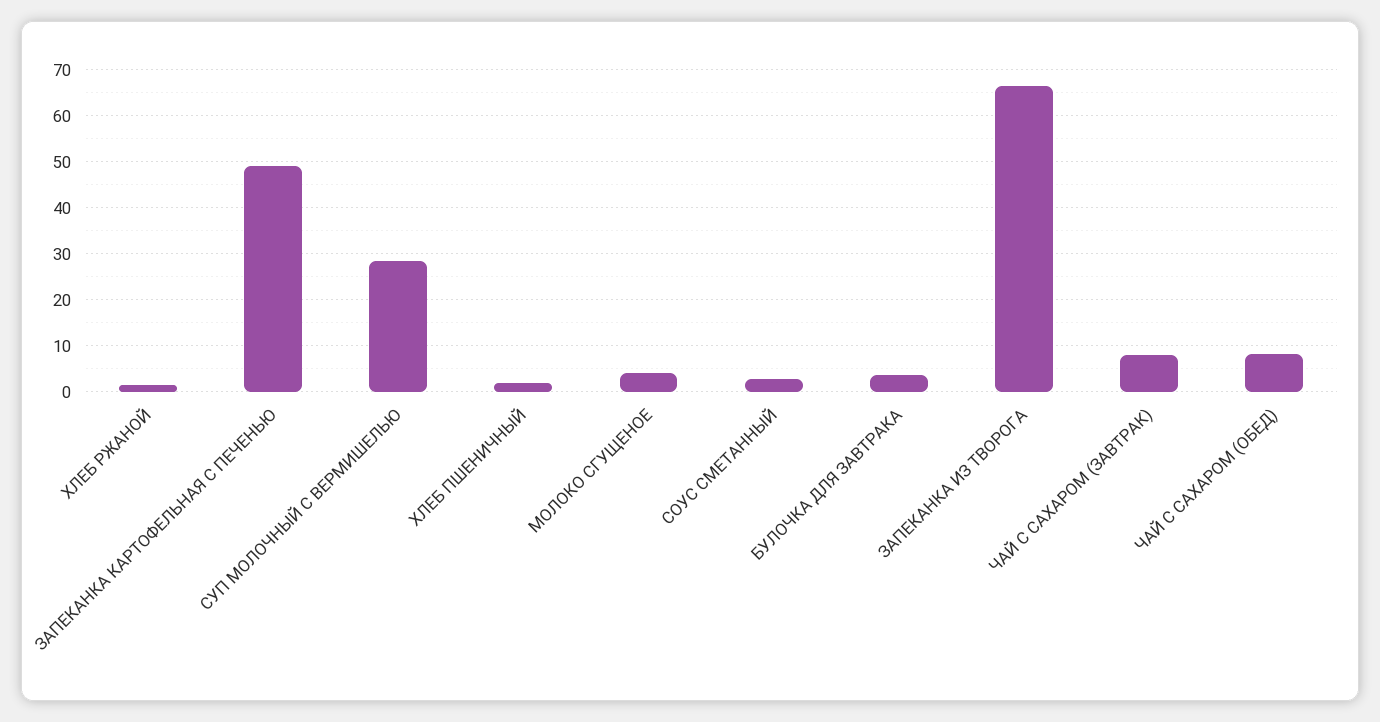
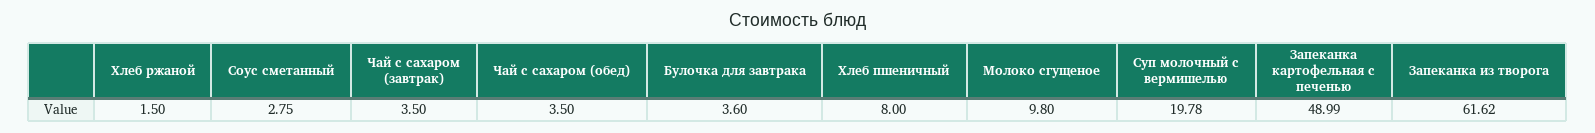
СУП МОЛОЧНЫЙ С ВЕРМИШЕЛЬЮ: 28 -> 19.78
ХЛЕБ ПШЕНИЧНЫЙ: 2 -> 8
МОЛОКО СГУЩЕНОЕ: 4 -> 9.8
ЗАПЕКАНКА ИЗ ТВОРОГА: 66 -> 61.62
ЧАЙ С САХАРОМ (ЗАВТРАК): 8 -> 3.5
ЧАЙ С САХАРОМ (ОБЕД): 8 -> 3.5

